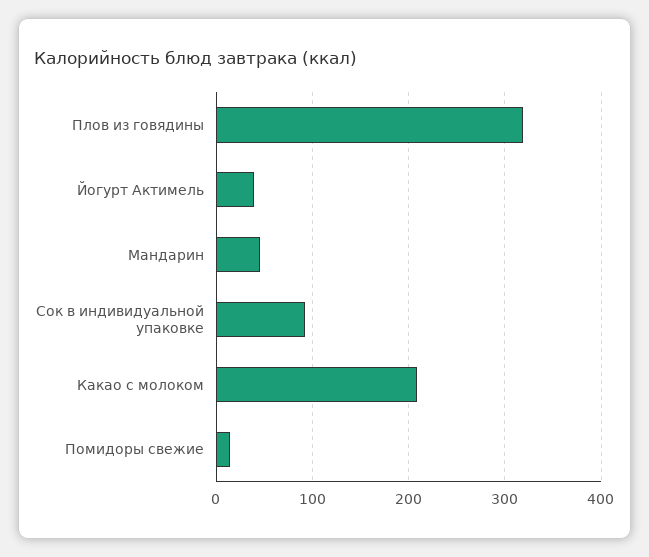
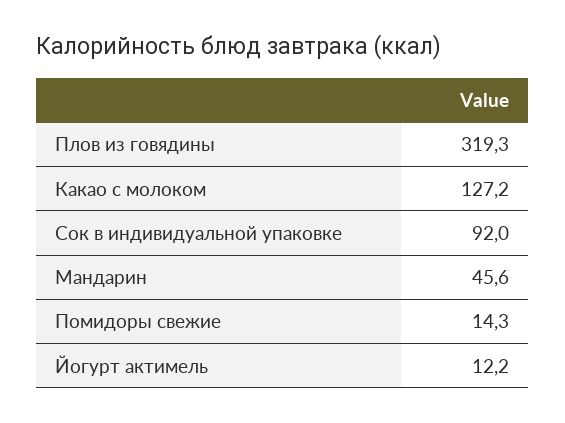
Йогурт Актимель: 40 -> 12.2
Какао с молоком: 210 -> 127.2

